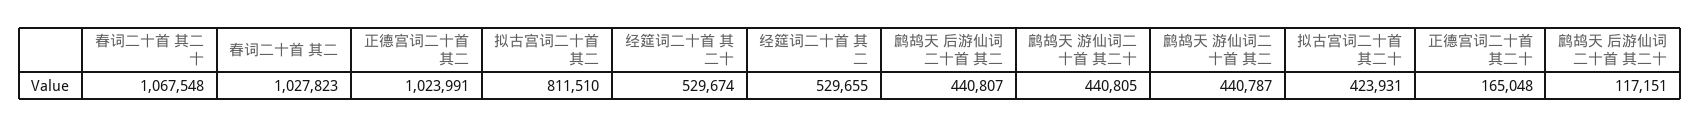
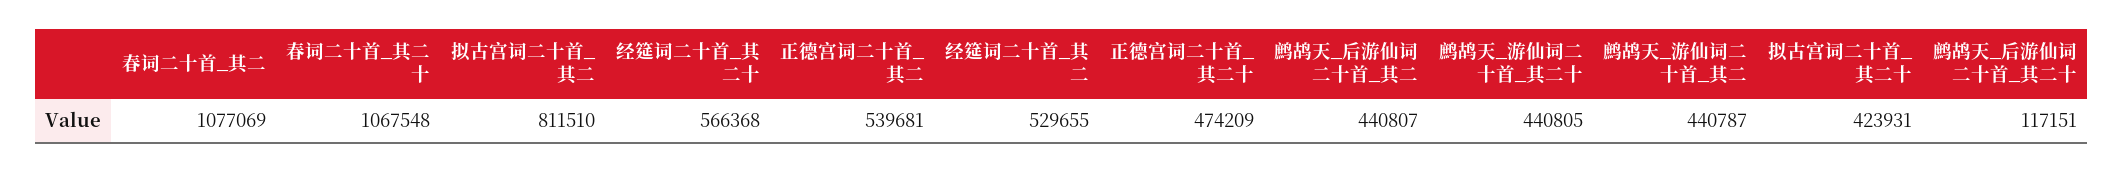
春词二十首 其二: 1027823 -> 1077069
正德宫词二十首 其二: 1023991 -> 539681
经筵词二十首 其二十: 529674 -> 566368
正德宫词二十首 其二十: 165048 -> 474209

